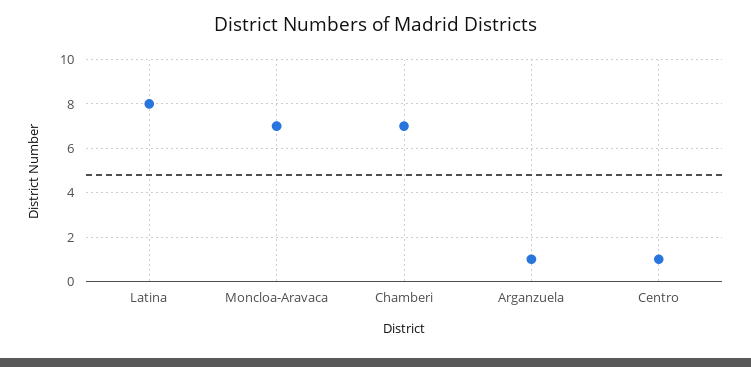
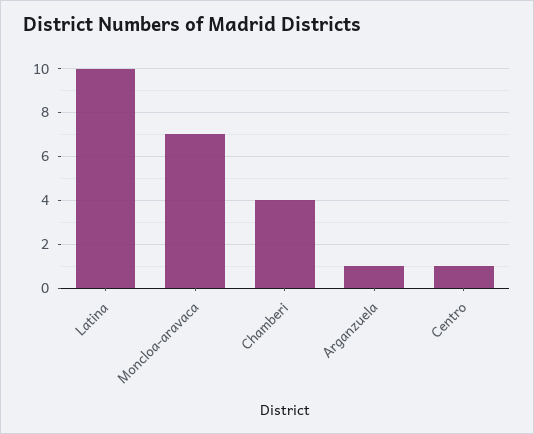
Latina: 8 -> 10
Chamberi: 7 -> 4

